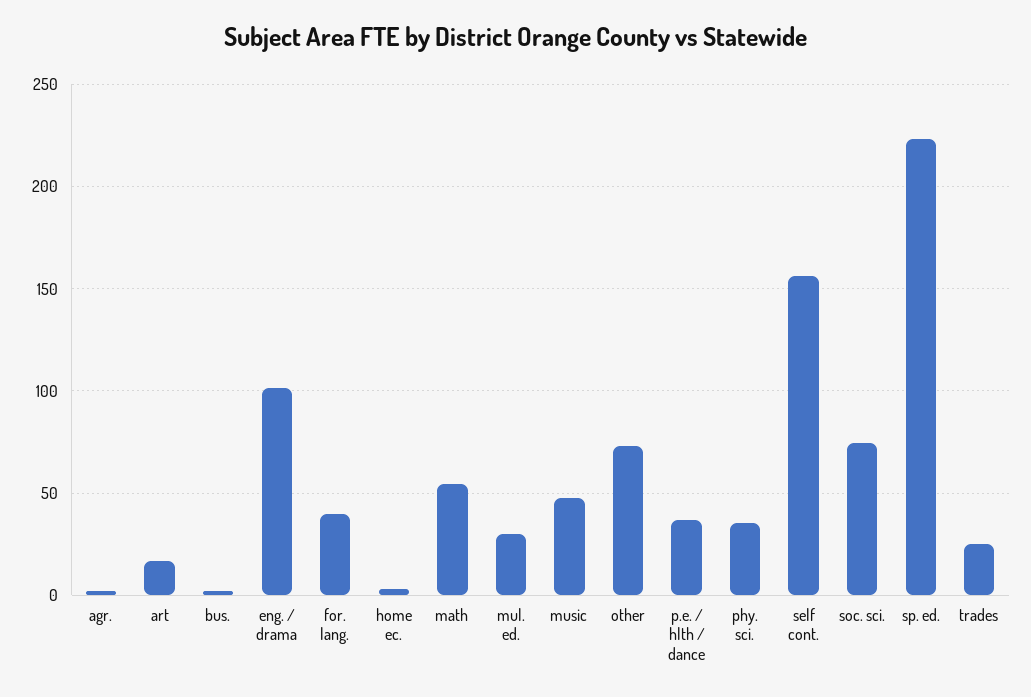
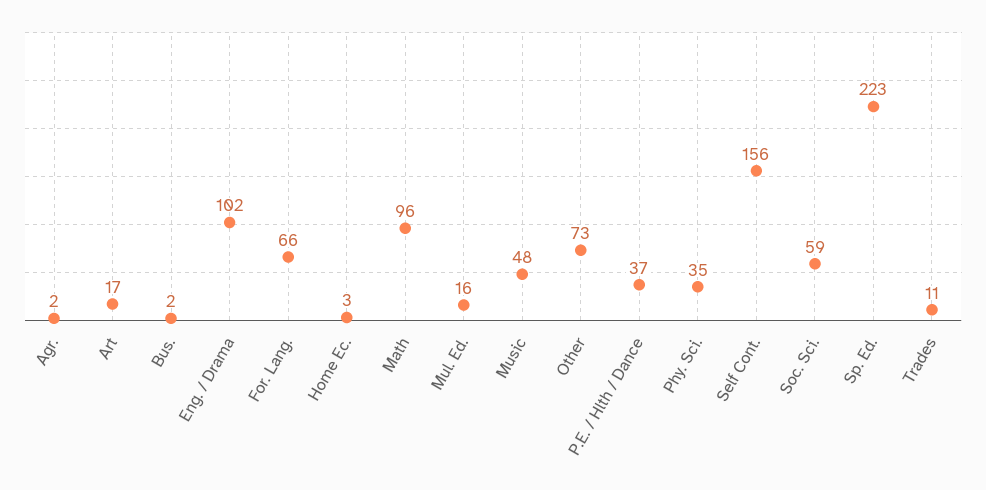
for. lang.: 40 -> 66
math: 55 -> 96
mul. ed.: 30 -> 16
soc. sci.: 75 -> 59
trades: 25 -> 11

